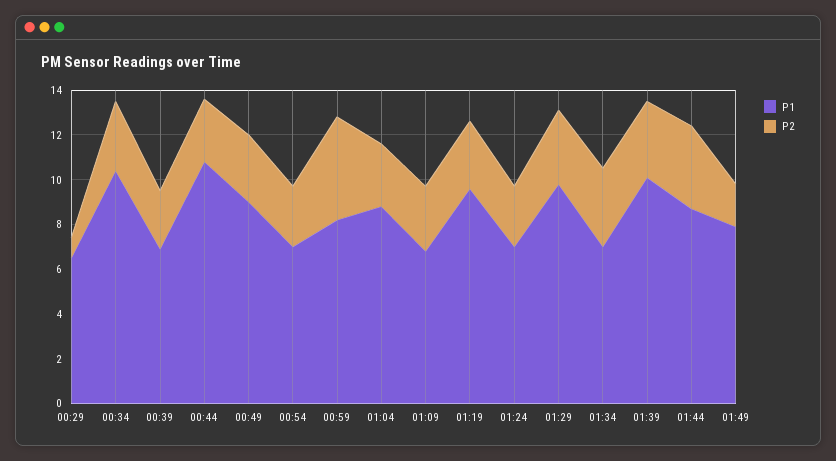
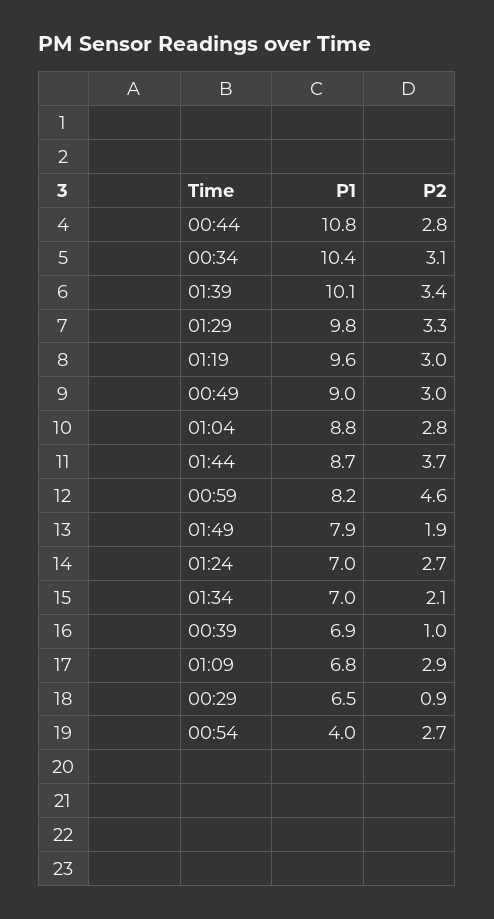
P2, 00:39: 2.5 -> 1
P1, 00:54: 7 -> 4
P2, 01:34: 3.5 -> 2.1

